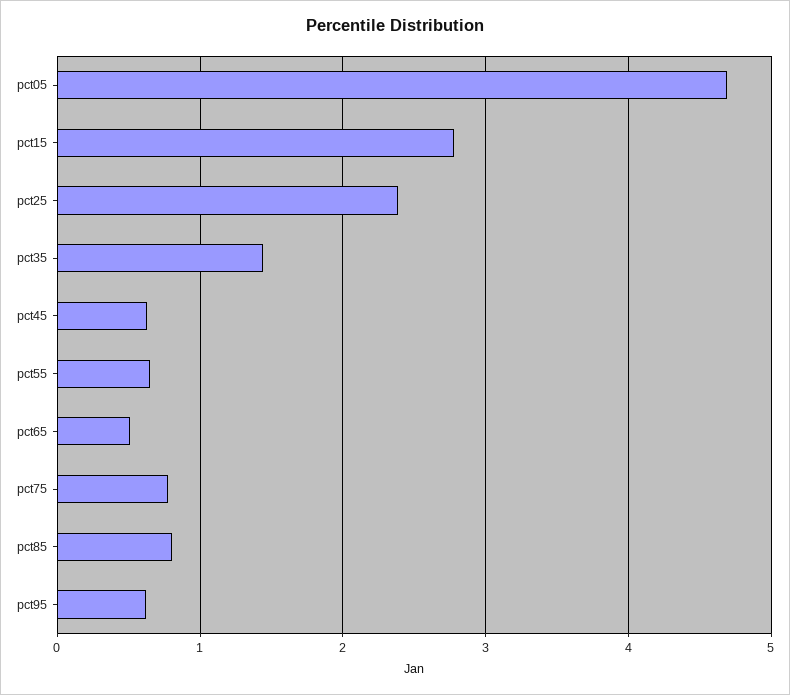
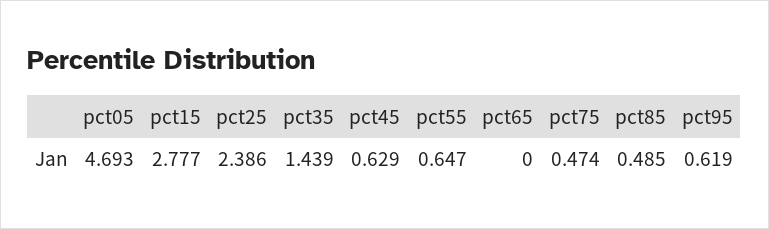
pct65: 0.5 -> 0
pct75: 0.8 -> 0.474
pct85: 0.8 -> 0.485

